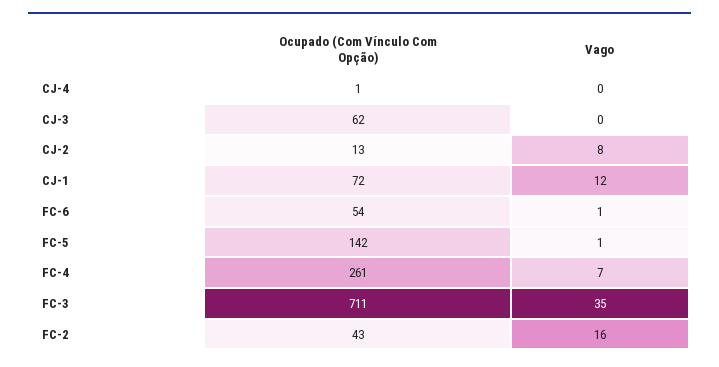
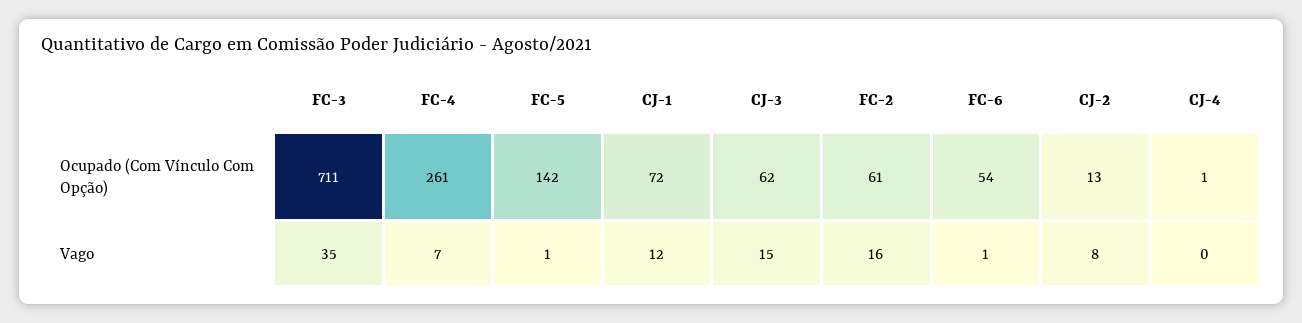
Vago, CJ-3: 0 -> 15
Ocupado (Com Vínculo Com Opção), FC-2: 43 -> 61

